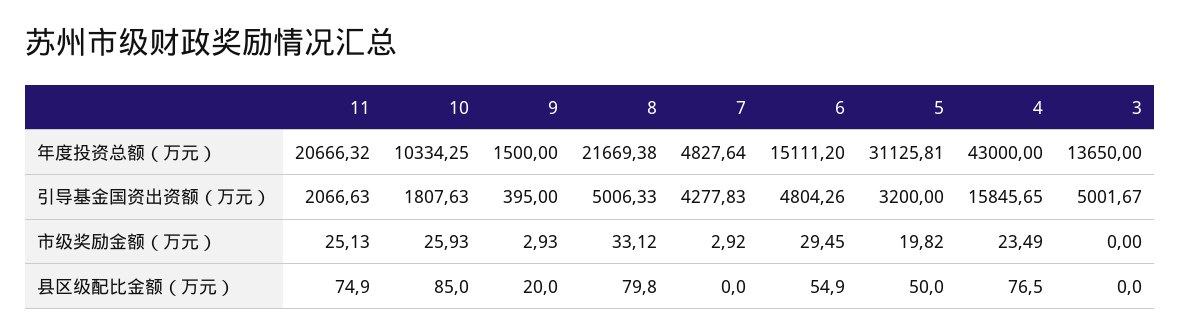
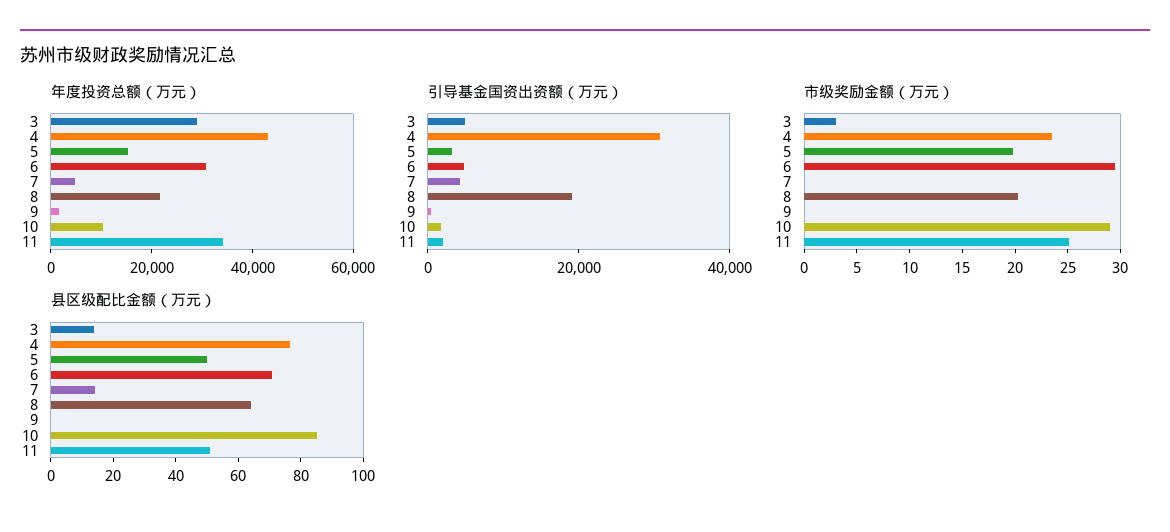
年度投资总额（万元）, 11: 20666.32 -> 35000
年度投资总额（万元）, 6: 15111.2 -> 30000
年度投资总额（万元）, 5: 31125.81 -> 15000
年度投资总额（万元）, 3: 13650 -> 30000
引导基金国资出资额（万元）, 8: 5006.33 -> 20000
引导基金国资出资额（万元）, 4: 15845.65 -> 30000
市级奖励金额（万元）, 10: 25.93 -> 29
市级奖励金额（万元）, 9: 2.93 -> 0
市级奖励金额（万元）, 8: 33.12 -> 20
市级奖励金额（万元）, 7: 2.92 -> 0
市级奖励金额（万元）, 3: 0 -> 3
县区级配比金额（万元）, 11: 74.9 -> 50
县区级配比金额（万元）, 9: 20 -> 0
县区级配比金额（万元）, 8: 79.8 -> 65
县区级配比金额（万元）, 7: 0 -> 15
县区级配比金额（万元）, 6: 54.9 -> 70
县区级配比金额（万元）, 3: 0 -> 15

